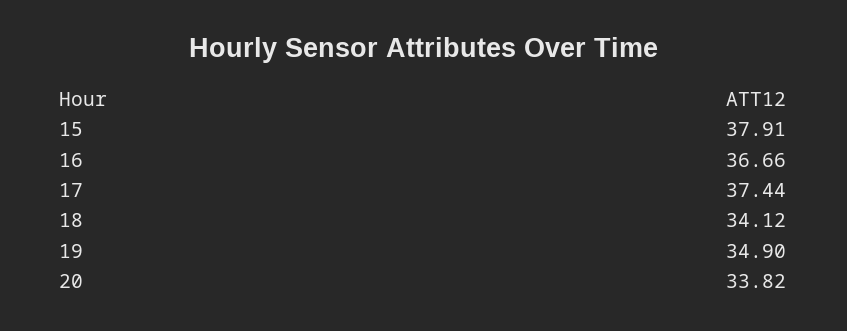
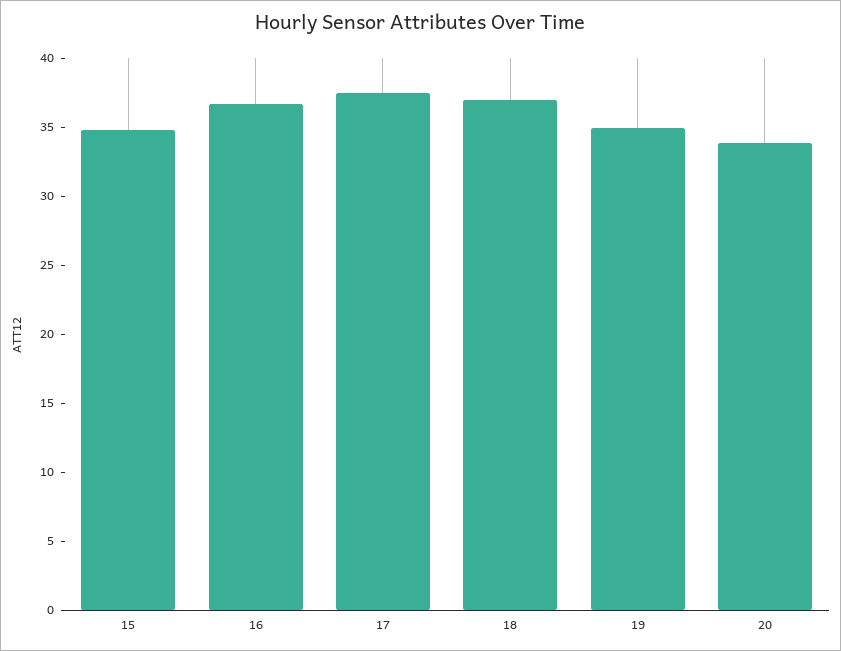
15: 37.91 -> 35
18: 34.12 -> 37

